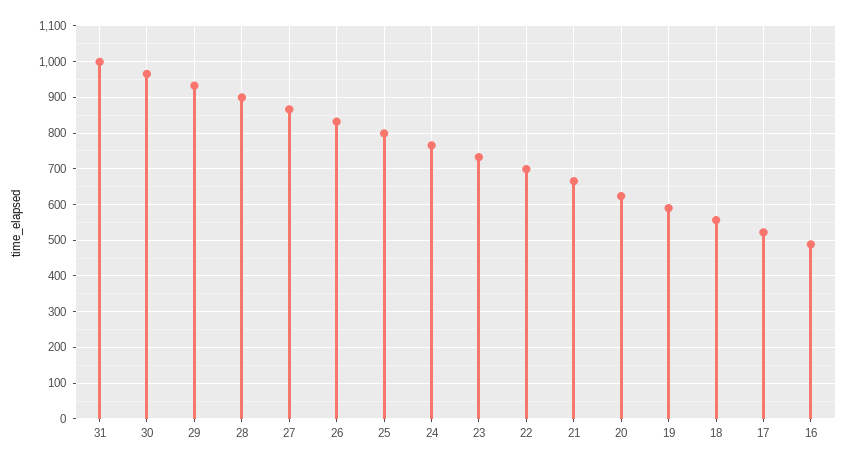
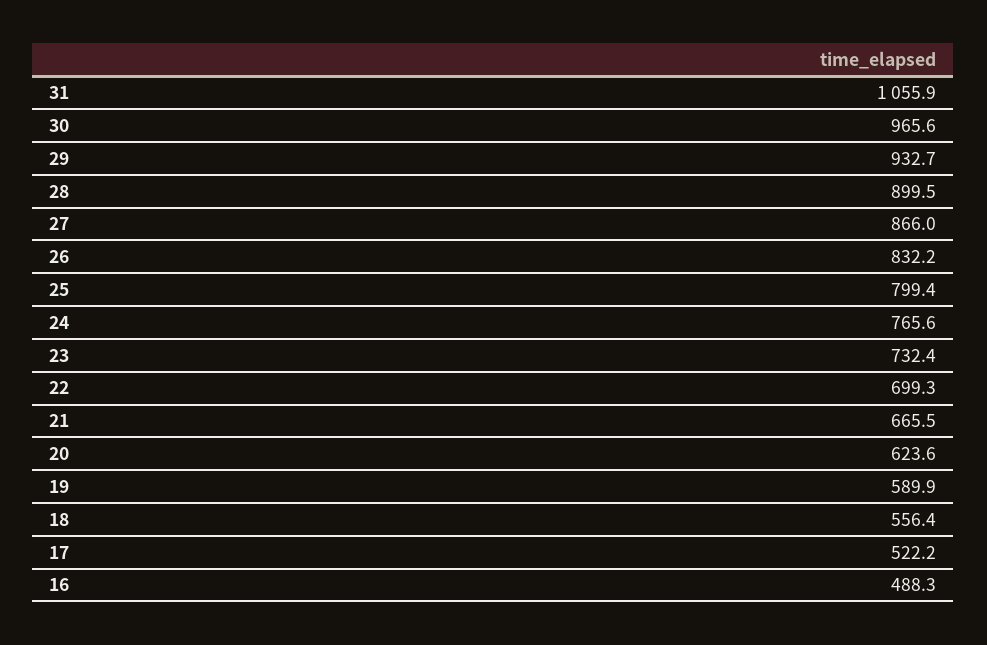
31: 1000 -> 1055.9

